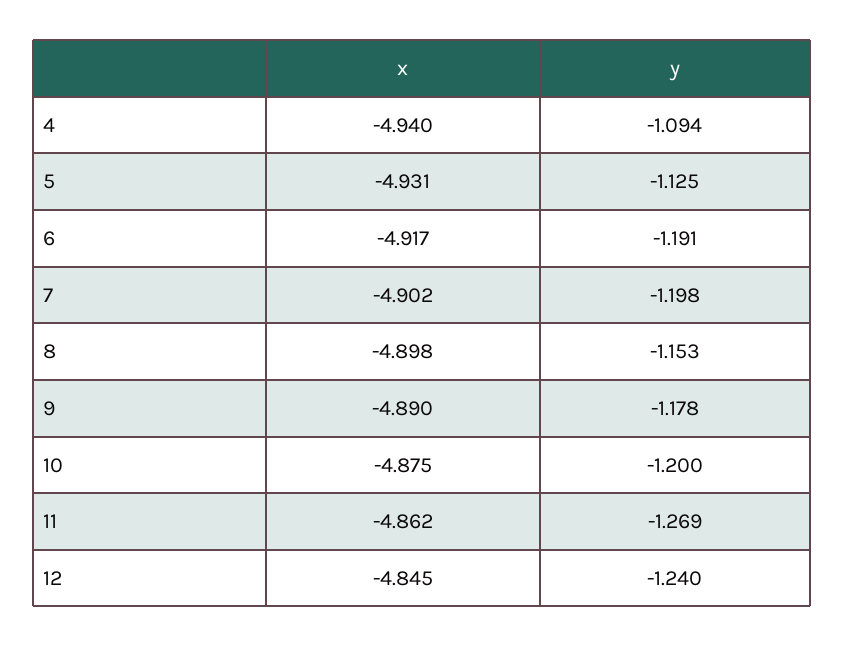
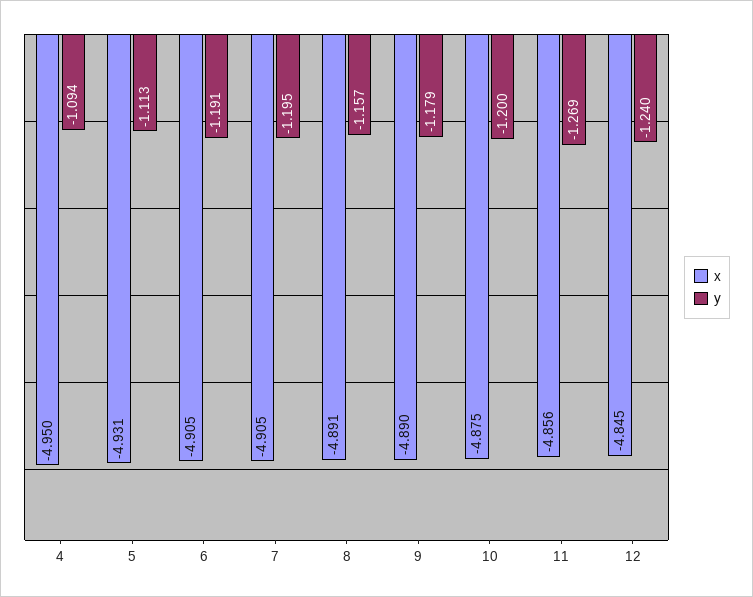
x, 4: -4.94 -> -4.95
y, 5: -1.125 -> -1.113
x, 6: -4.917 -> -4.905
x, 7: -4.902 -> -4.905
y, 7: -1.198 -> -1.195
x, 8: -4.898 -> -4.891
y, 8: -1.153 -> -1.157
y, 9: -1.178 -> -1.179
x, 11: -4.862 -> -4.856

